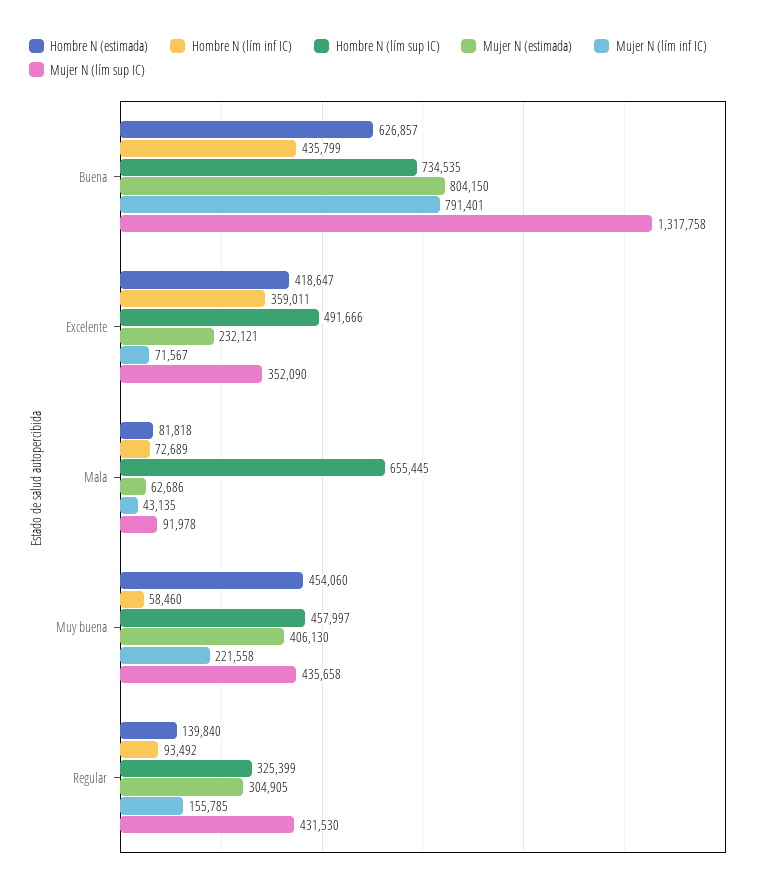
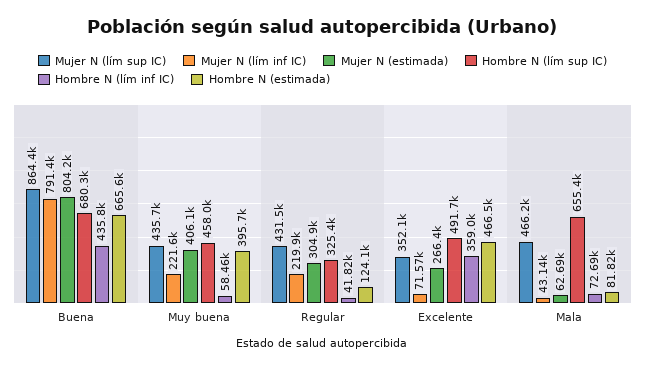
Hombre N (estimada), Buena: 626857 -> 665600
Hombre N (lím sup IC), Buena: 734535 -> 680300
Mujer N (lím sup IC), Buena: 1317758 -> 864400
Hombre N (estimada), Excelente: 418647 -> 466500
Mujer N (estimada), Excelente: 232121 -> 266400
Mujer N (lím sup IC), Mala: 91978 -> 466200
Hombre N (estimada), Muy buena: 454060 -> 395700
Hombre N (estimada), Regular: 139840 -> 124100
Hombre N (lím inf IC), Regular: 93492 -> 41820
Mujer N (lím inf IC), Regular: 155785 -> 219900

